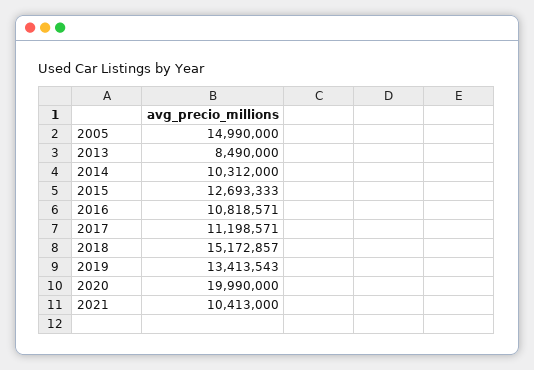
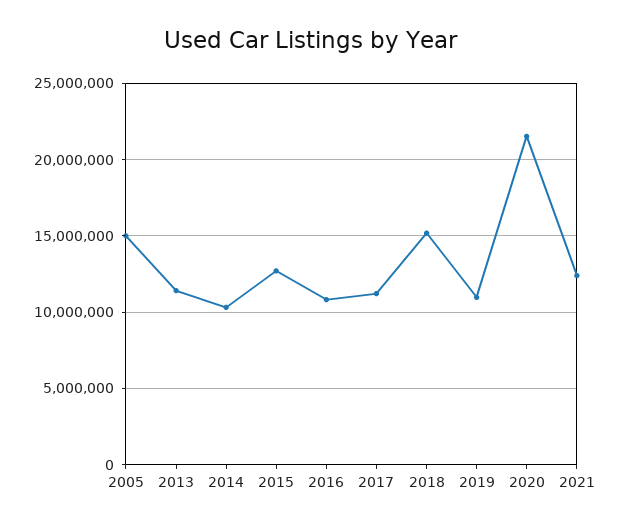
2013: 8490000 -> 11500000
2019: 13413543 -> 11000000
2020: 19990000 -> 21500000
2021: 10413000 -> 12500000

